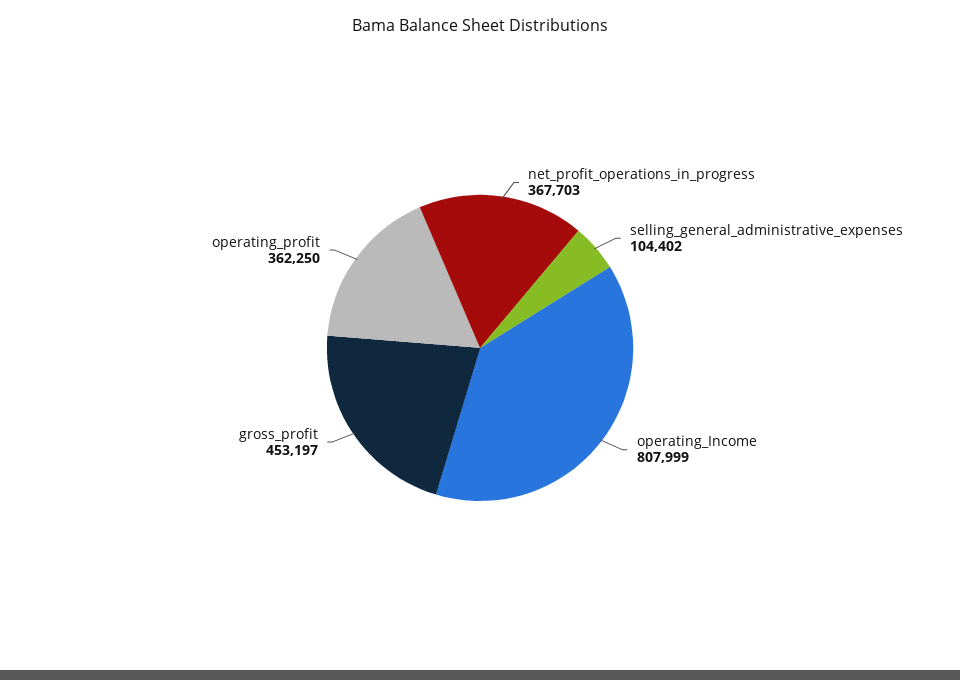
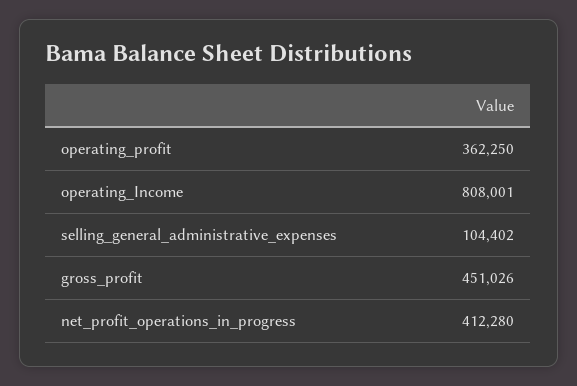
net_profit_operations_in_progress: 367703 -> 412280
operating_Income: 807999 -> 808001
gross_profit: 453197 -> 451026

